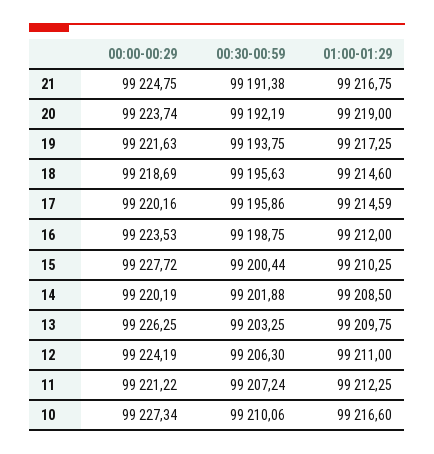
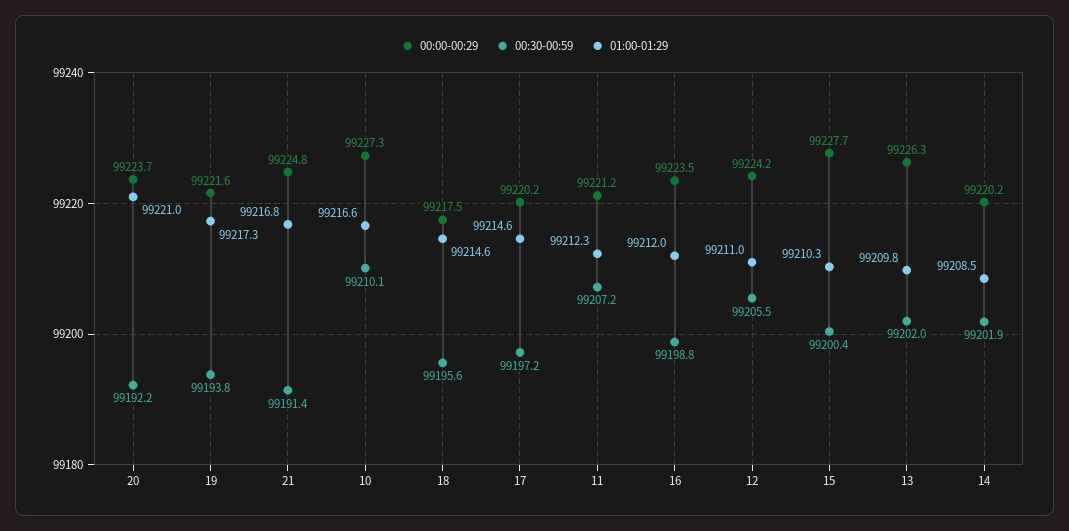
01:00-01:29, 20: 99219 -> 99221
00:00-00:29, 18: 99218.69 -> 99217.5
00:30-00:59, 17: 99195.86 -> 99197.2
00:30-00:59, 13: 99203.25 -> 99202
00:30-00:59, 12: 99206.3 -> 99205.5

